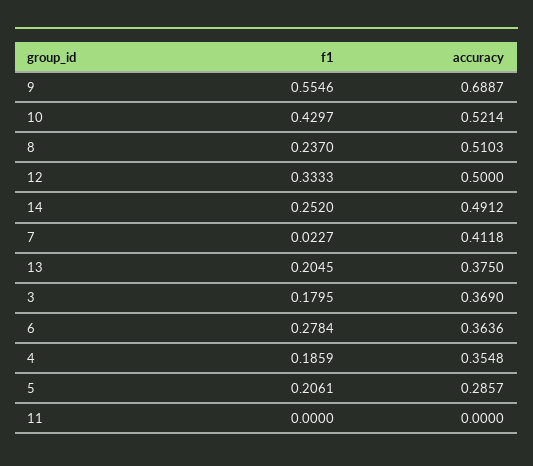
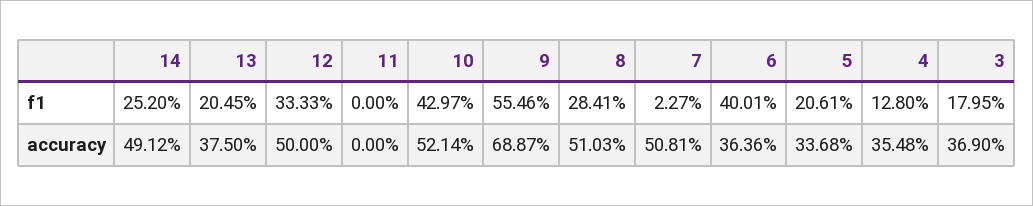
f1, 8: 0.237 -> 0.2841
accuracy, 7: 0.4118 -> 0.5081
f1, 6: 0.2784 -> 0.4001
f1, 4: 0.1859 -> 0.128
accuracy, 5: 0.2857 -> 0.3368

